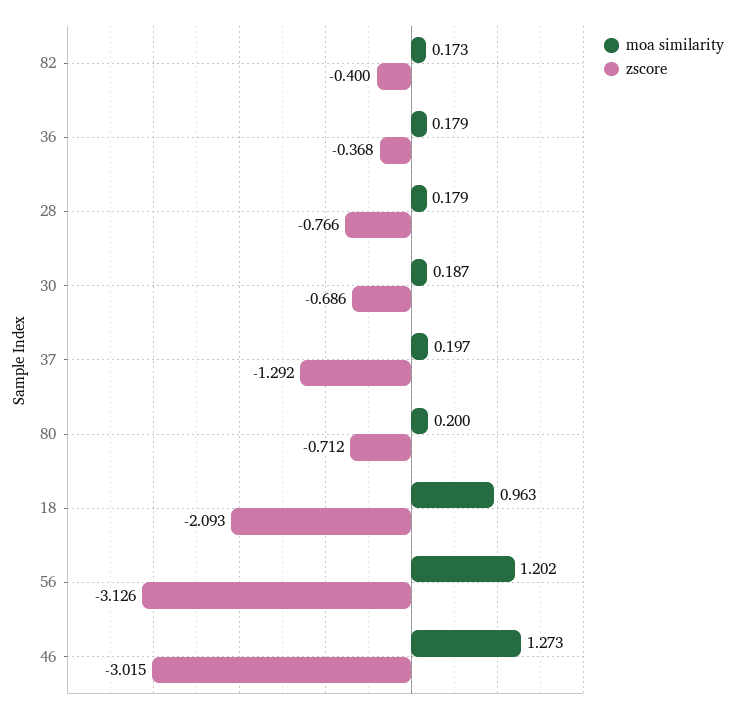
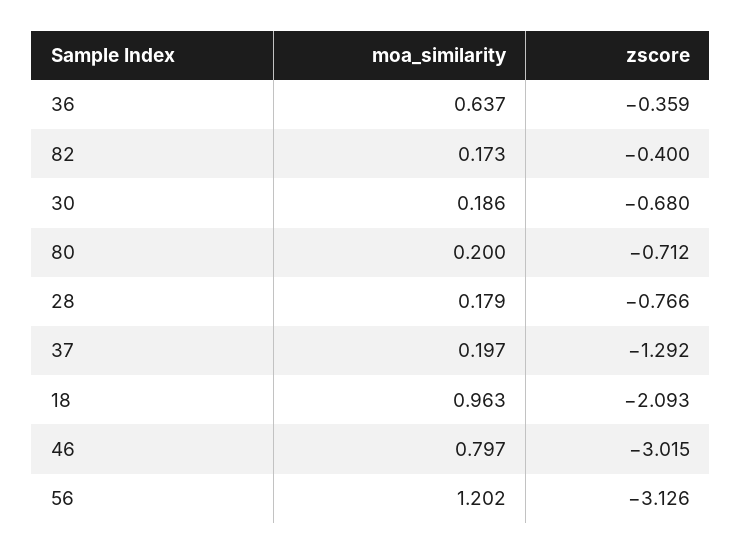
moa similarity, 36: 0.179 -> 0.637
zscore, 36: -0.368 -> -0.359
moa similarity, 30: 0.187 -> 0.186
zscore, 30: -0.686 -> -0.68
moa similarity, 46: 1.273 -> 0.797

